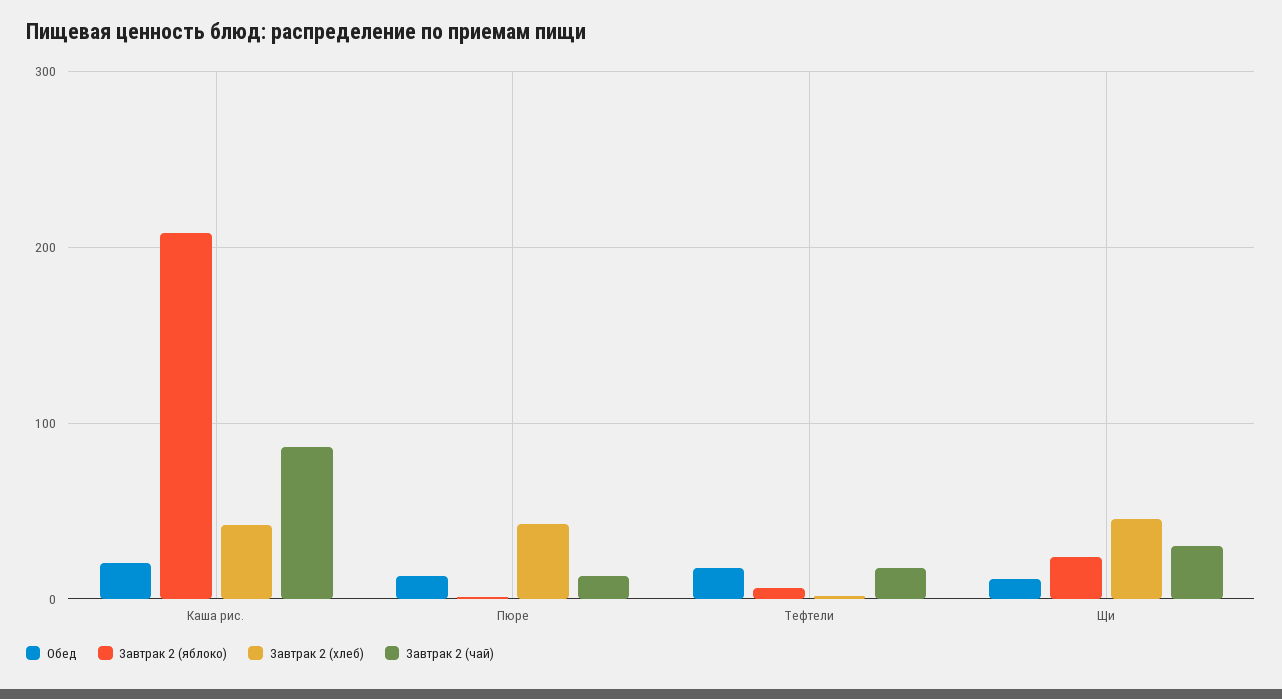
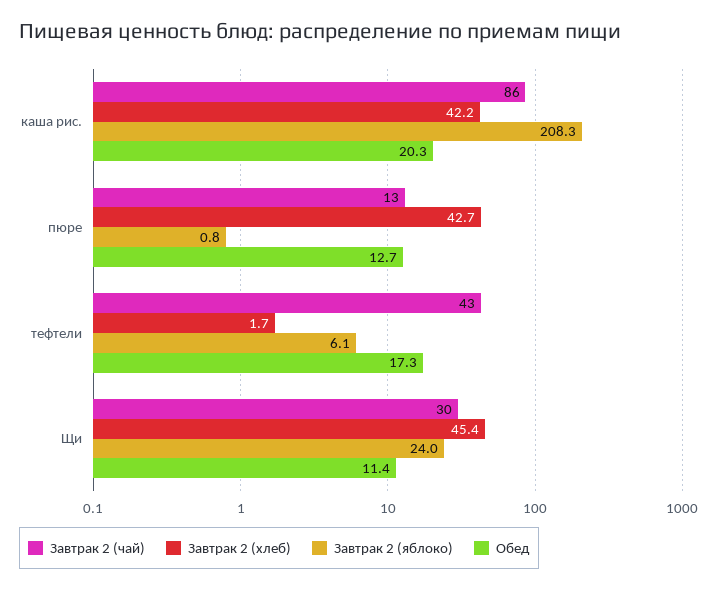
Завтрак 2 (чай), Тефтели: 20 -> 43

